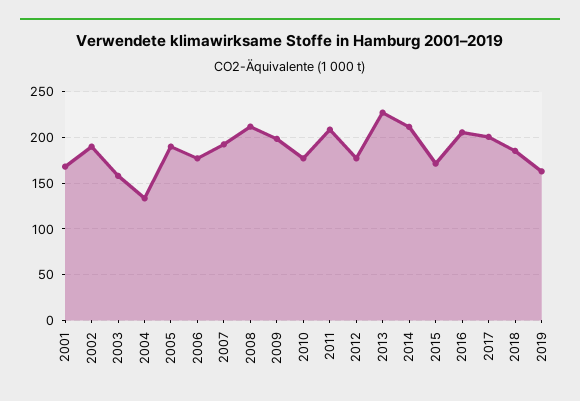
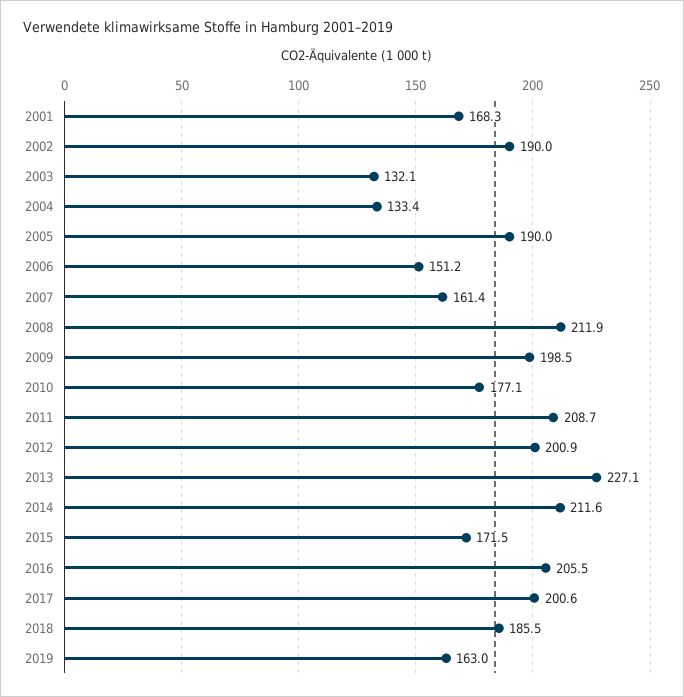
2003: 160 -> 132.1
2006: 180 -> 151.2
2007: 190 -> 161.4
2012: 180 -> 200.9

